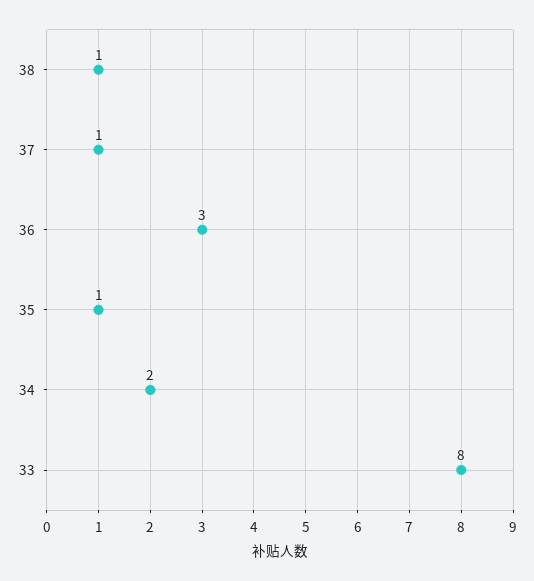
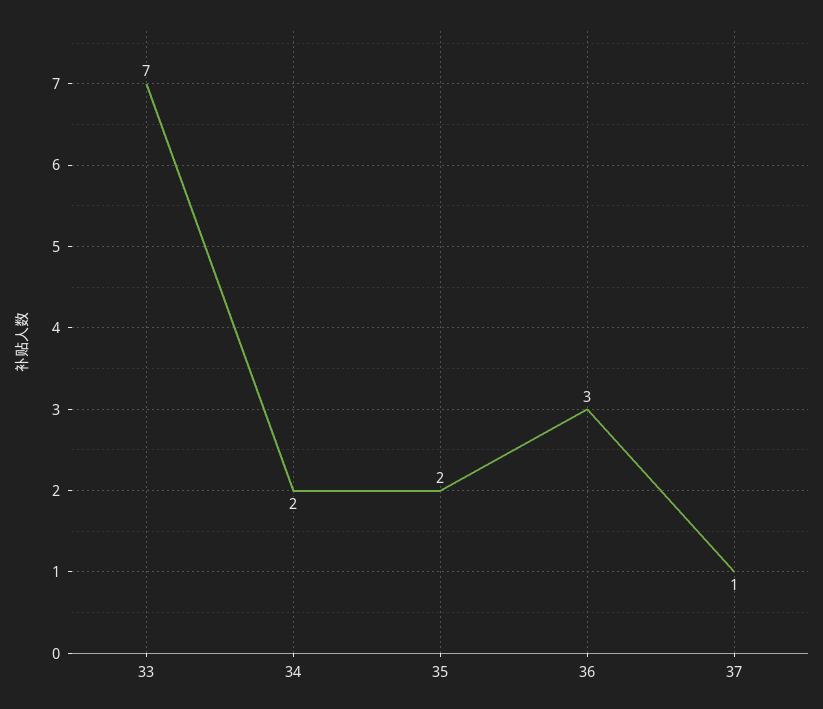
38: 1 -> none
35: 1 -> 2
33: 8 -> 7

